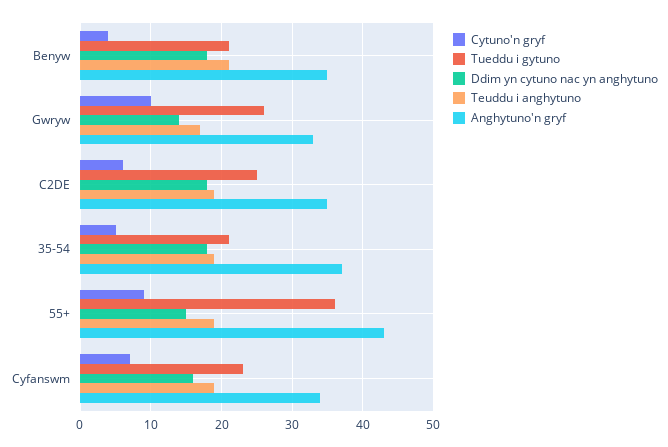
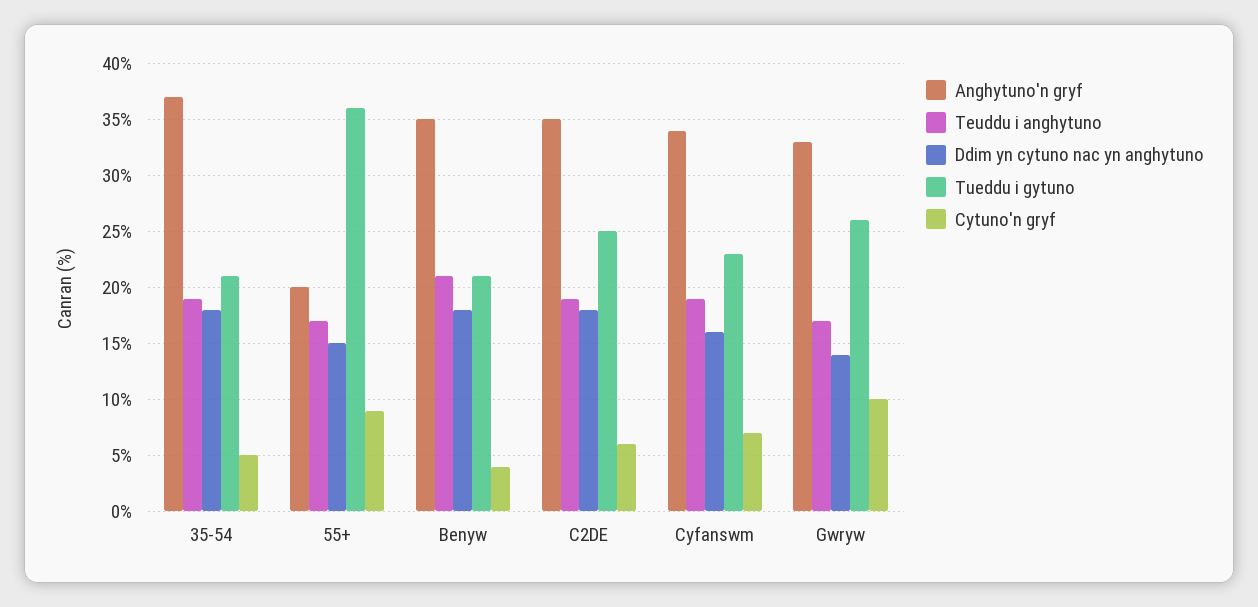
Teuddu i anghytuno, 55+: 19 -> 17
Anghytuno'n gryf, 55+: 43 -> 20

